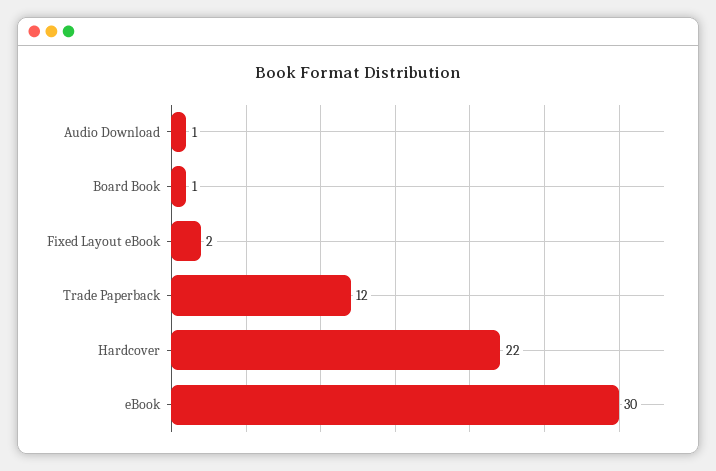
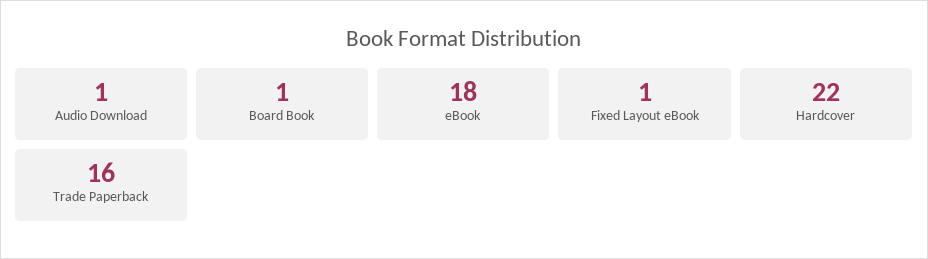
Fixed Layout eBook: 2 -> 1
Trade Paperback: 12 -> 16
eBook: 30 -> 18

